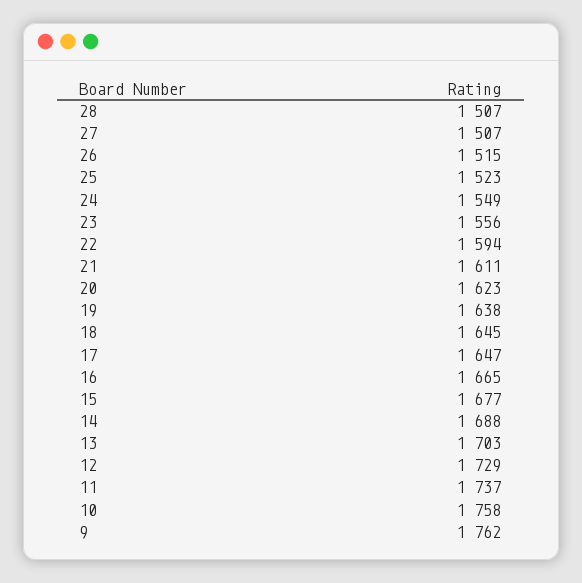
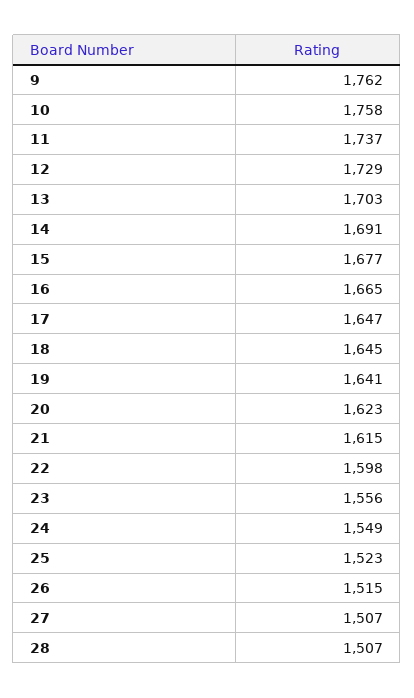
22: 1594 -> 1598
21: 1611 -> 1615
19: 1638 -> 1641
14: 1688 -> 1691

